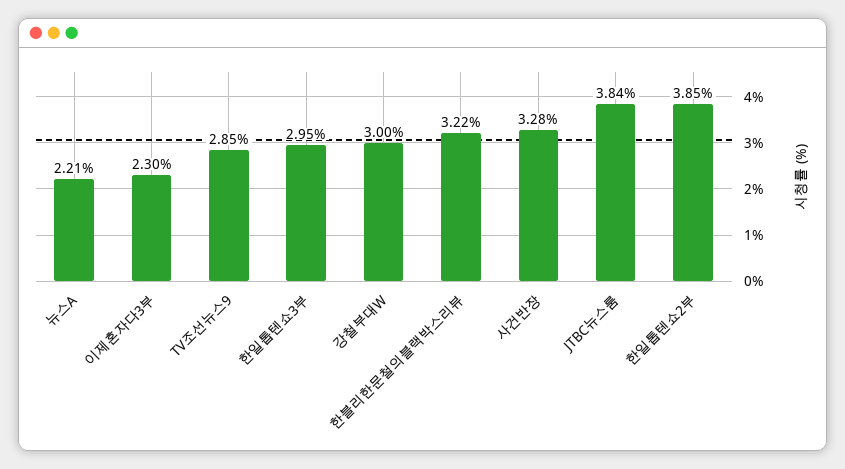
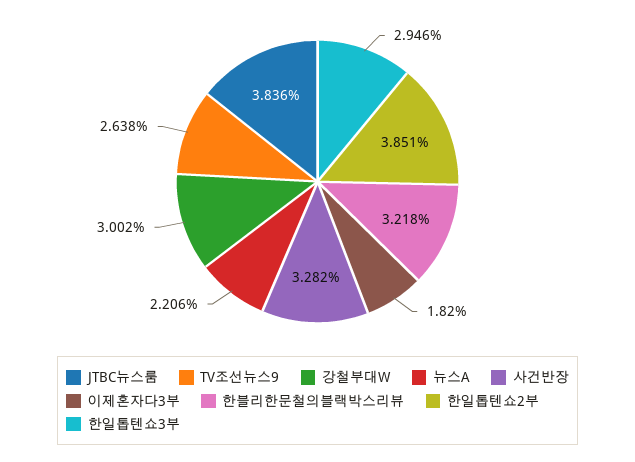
이제혼자다3부: 2.3 -> 1.82
TV조선뉴스9: 2.85 -> 2.638

